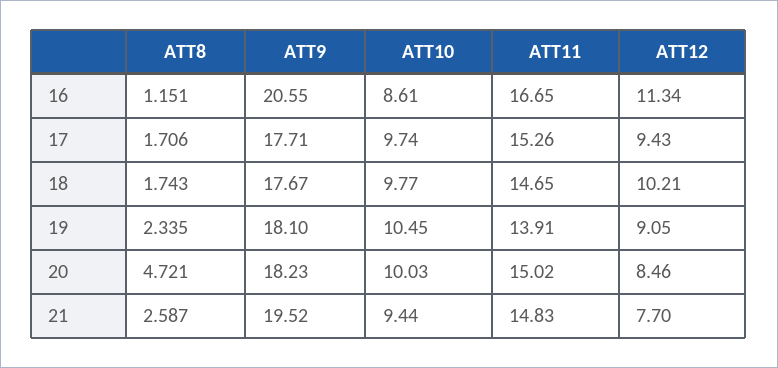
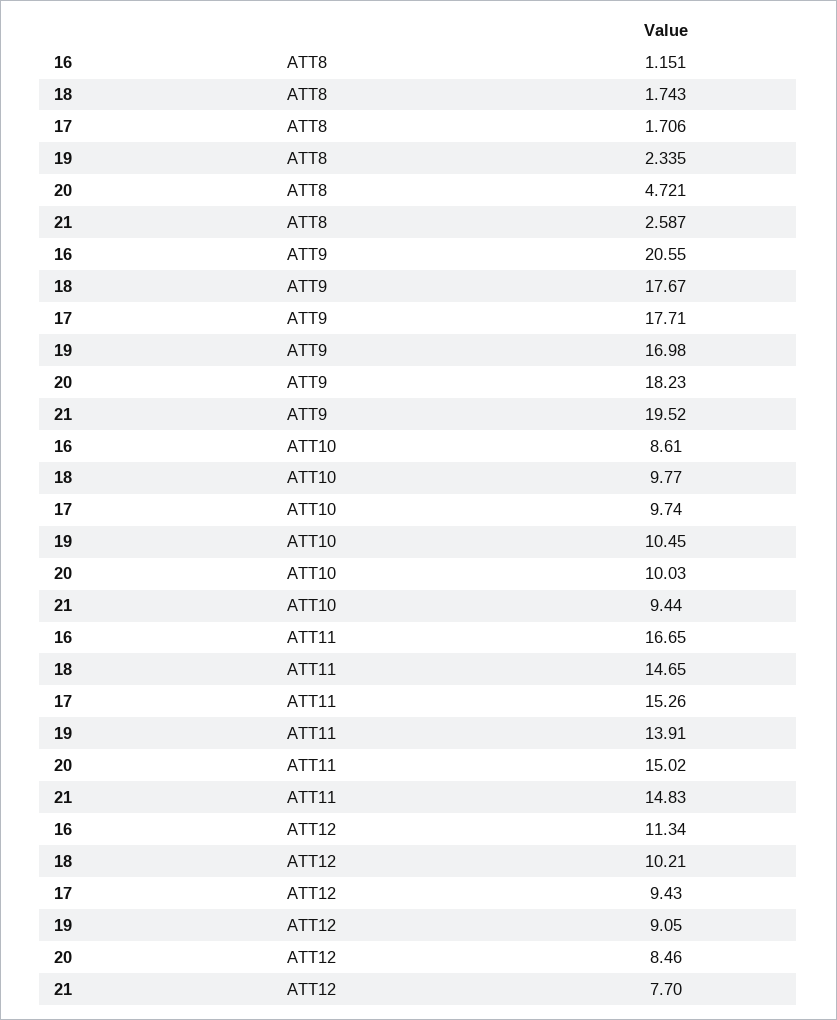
ATT9, 19: 18.1 -> 16.98

